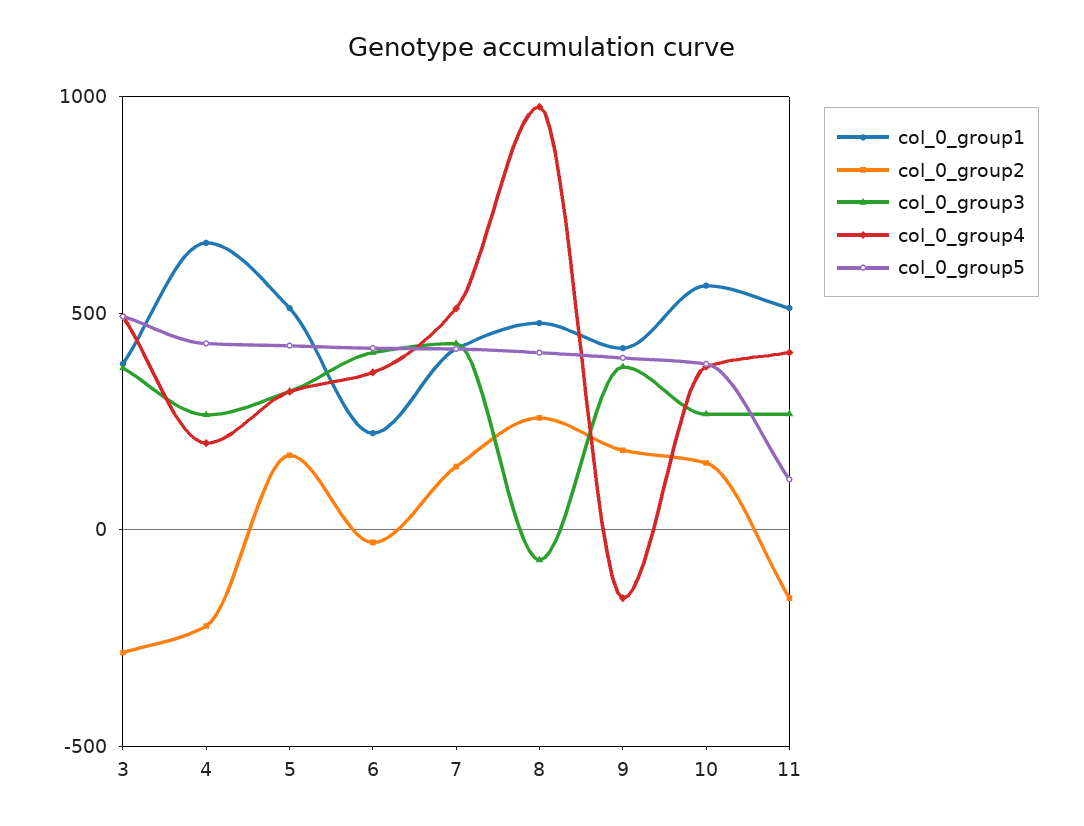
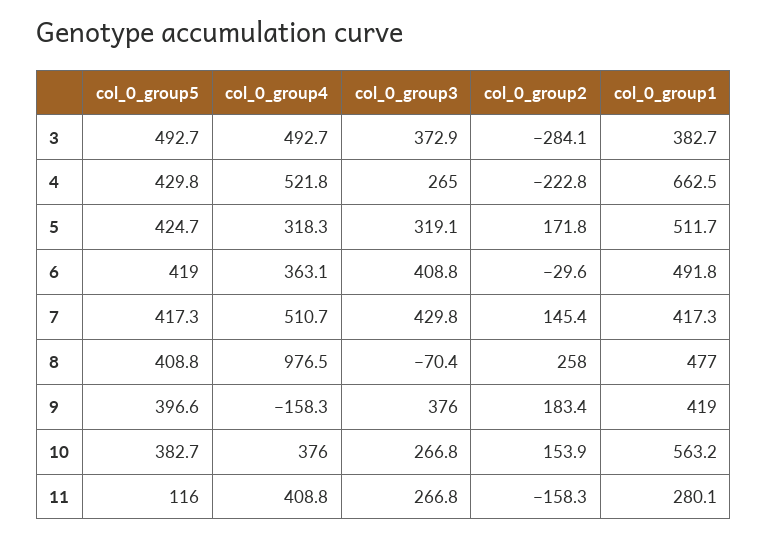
col_0_group4, 4: 200 -> 521.8
col_0_group1, 6: 200 -> 491.8
col_0_group1, 11: 500 -> 280.1

